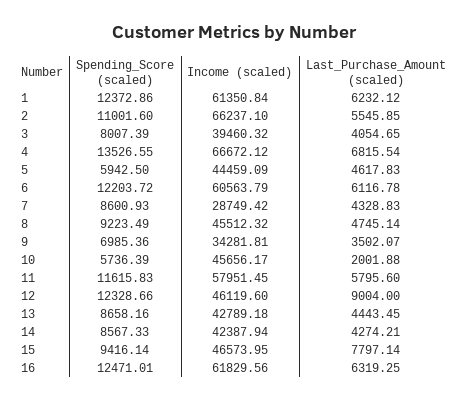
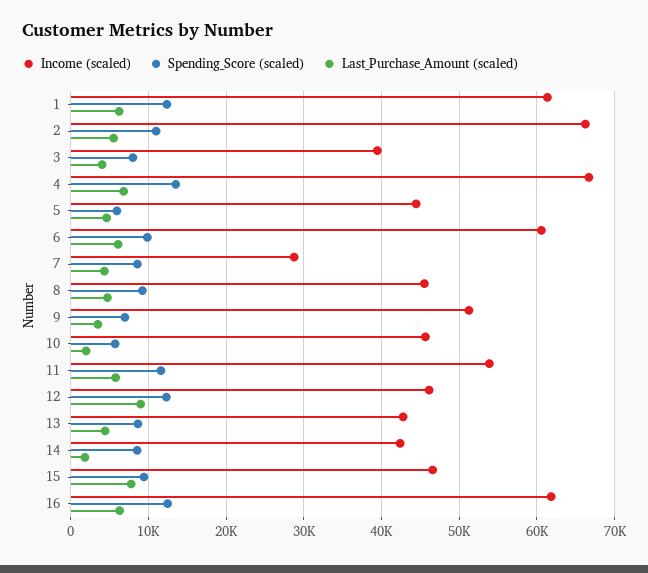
Spending_Score (scaled), 6: 12203.72 -> 10000
Income (scaled), 9: 34281.81 -> 51000
Income (scaled), 11: 57951.45 -> 54000
Last_Purchase_Amount (scaled), 14: 4274.21 -> 2000

